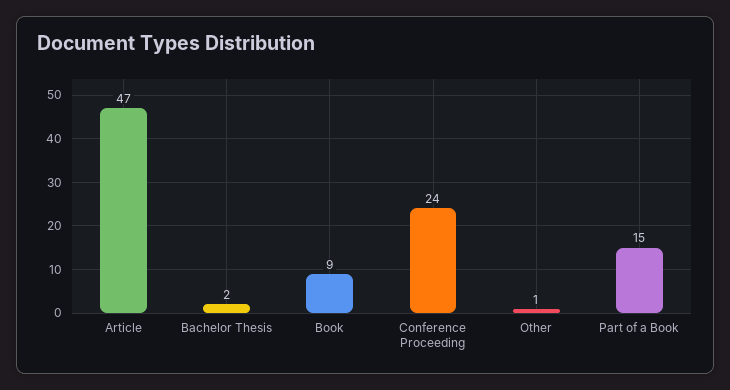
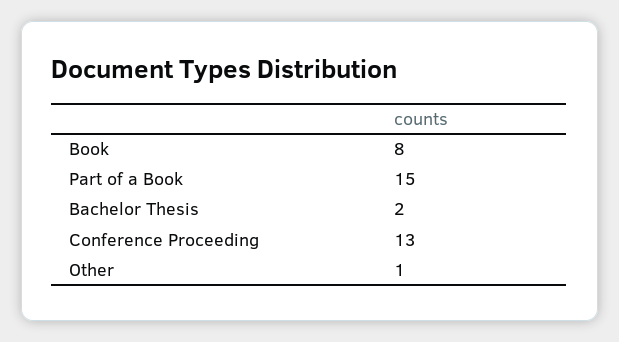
Article: 47 -> none
Book: 9 -> 8
Conference Proceeding: 24 -> 13

